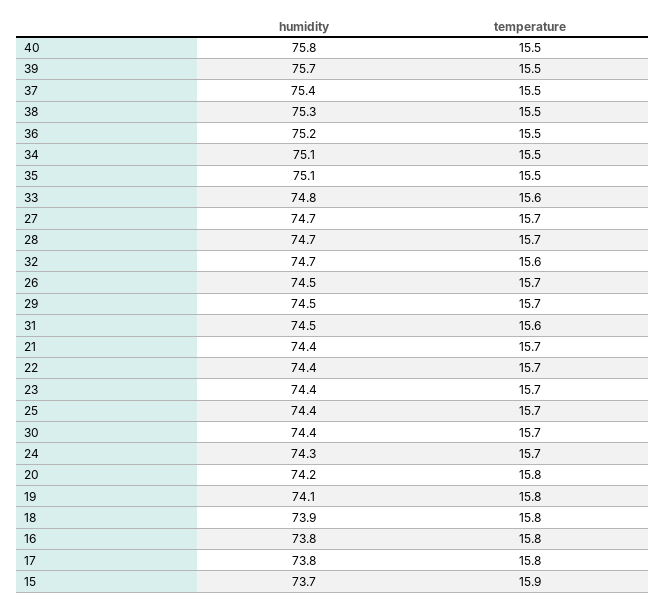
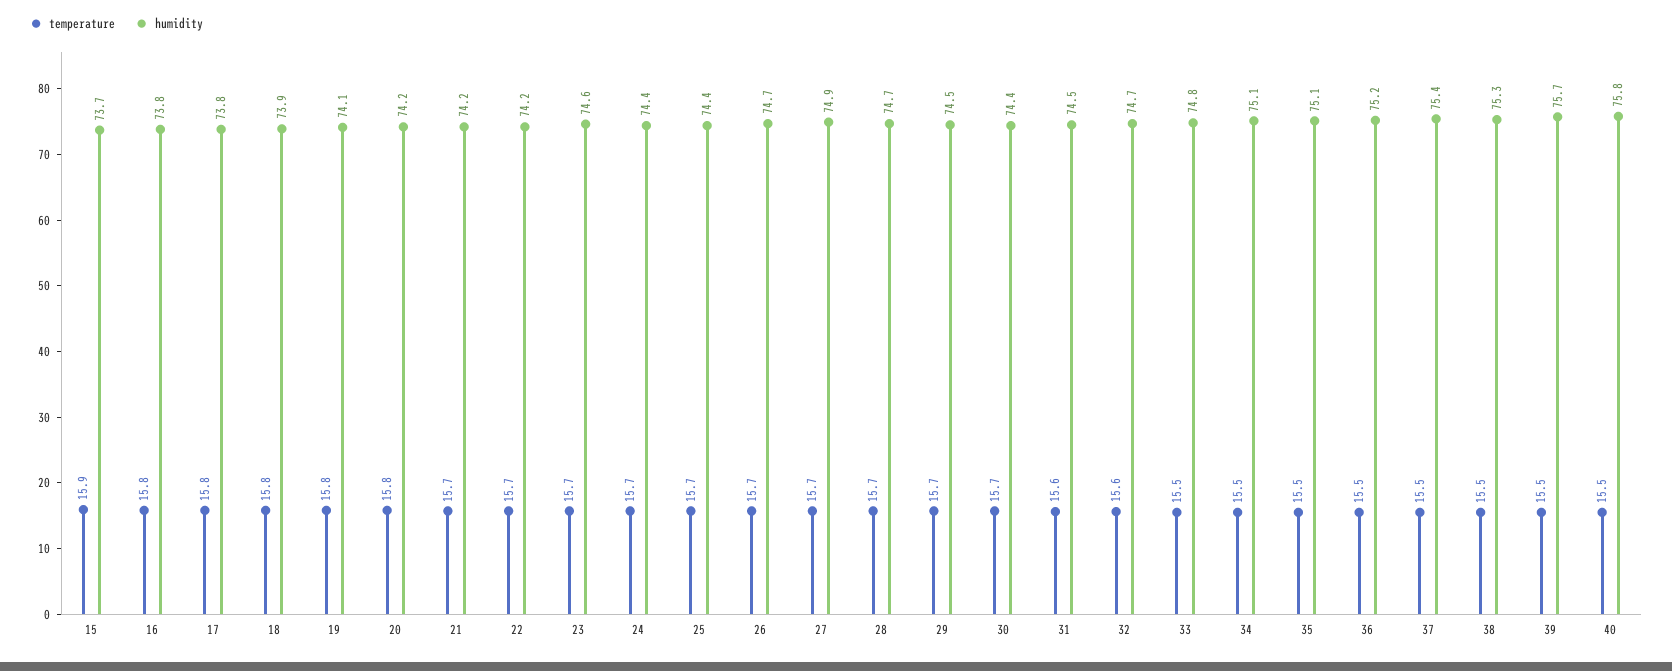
temperature, 33: 15.6 -> 15.5
humidity, 27: 74.7 -> 74.9
humidity, 26: 74.5 -> 74.7
humidity, 21: 74.4 -> 74.2
humidity, 22: 74.4 -> 74.2
humidity, 23: 74.4 -> 74.6
humidity, 24: 74.3 -> 74.4

